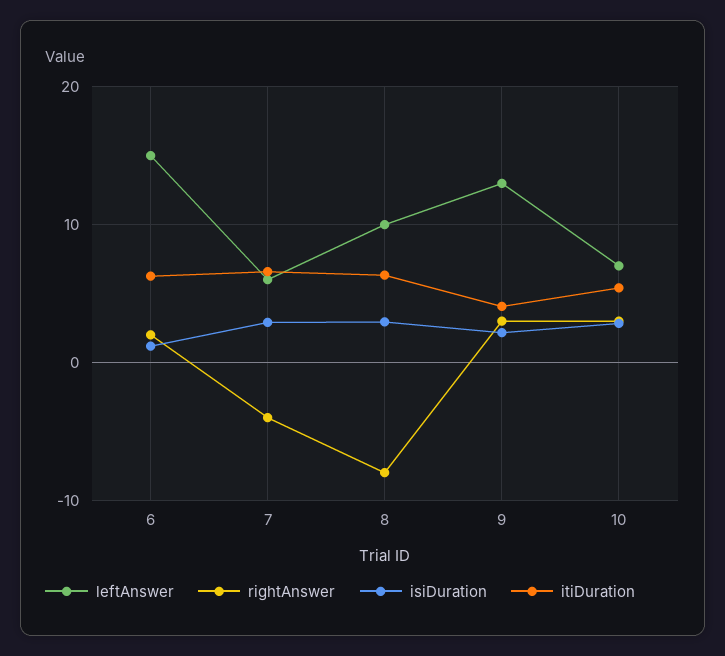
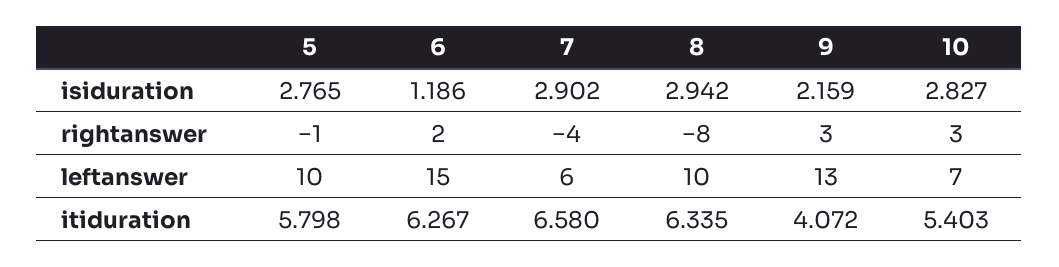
isiDuration, 5: none -> 2.765
rightAnswer, 5: none -> -1
leftAnswer, 5: none -> 10
itiDuration, 5: none -> 5.798

